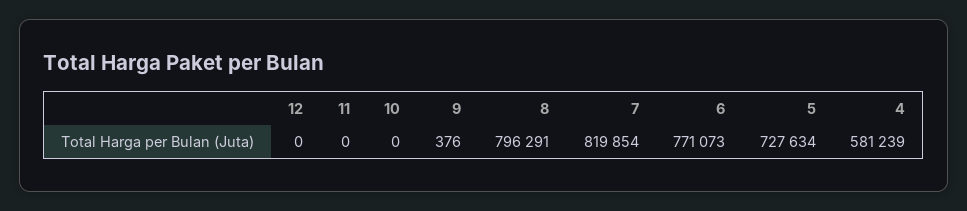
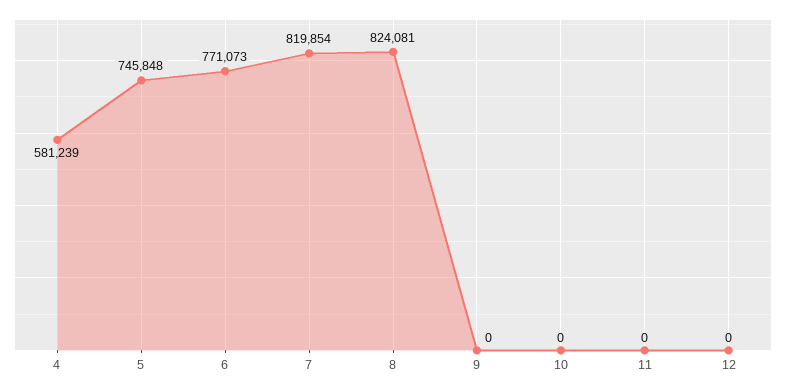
9: 376 -> 0
8: 796291 -> 824081
5: 727634 -> 745848

